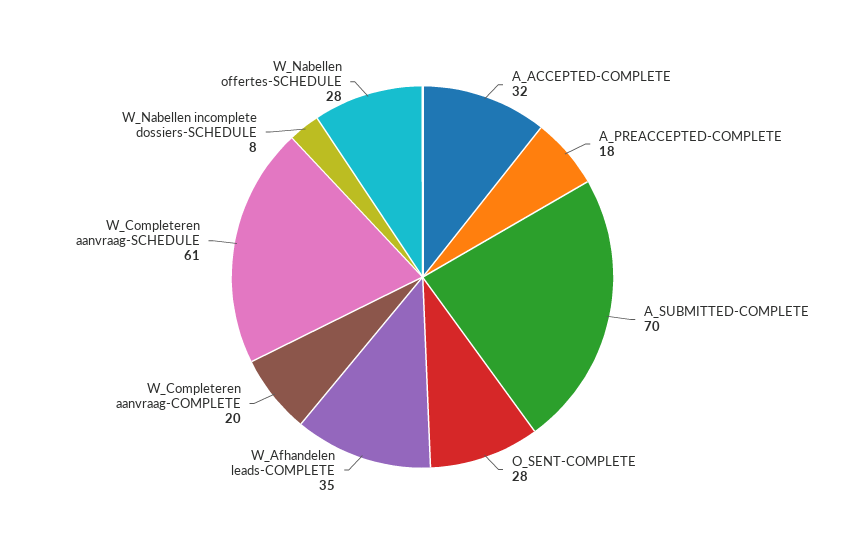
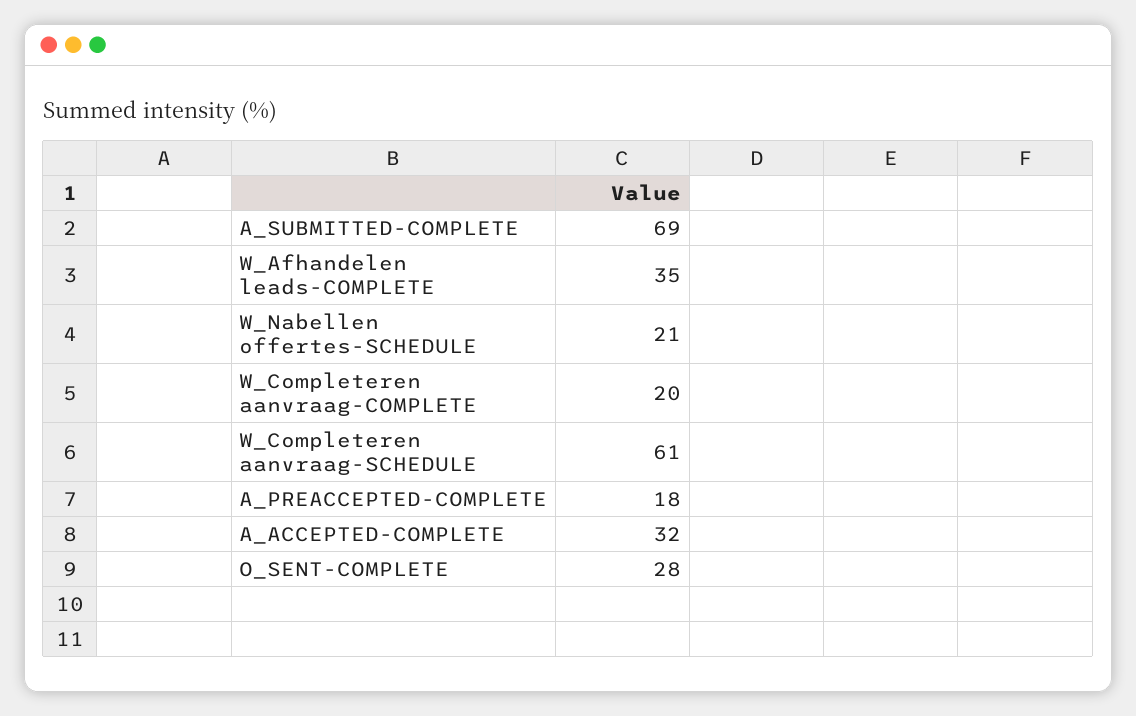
A_SUBMITTED-COMPLETE: 70 -> 69
W_Nabellen incomplete dossiers-SCHEDULE: 8 -> none
W_Nabellen offertes-SCHEDULE: 28 -> 21

